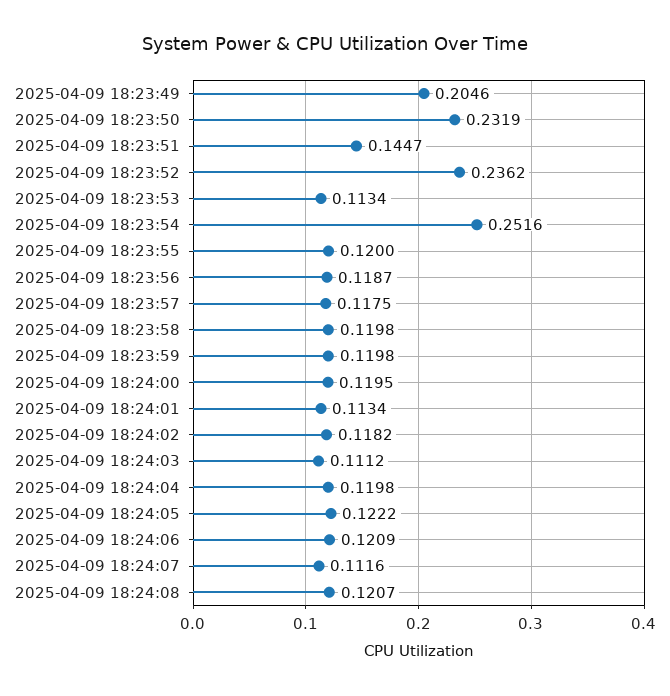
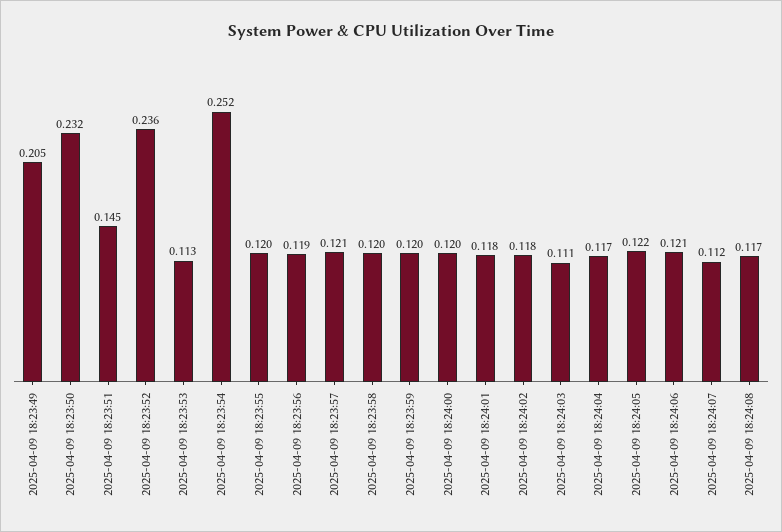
2025-04-09 18:23:57: 0.1175 -> 0.121
2025-04-09 18:24:01: 0.1134 -> 0.118
2025-04-09 18:24:04: 0.1198 -> 0.117
2025-04-09 18:24:08: 0.1207 -> 0.117

